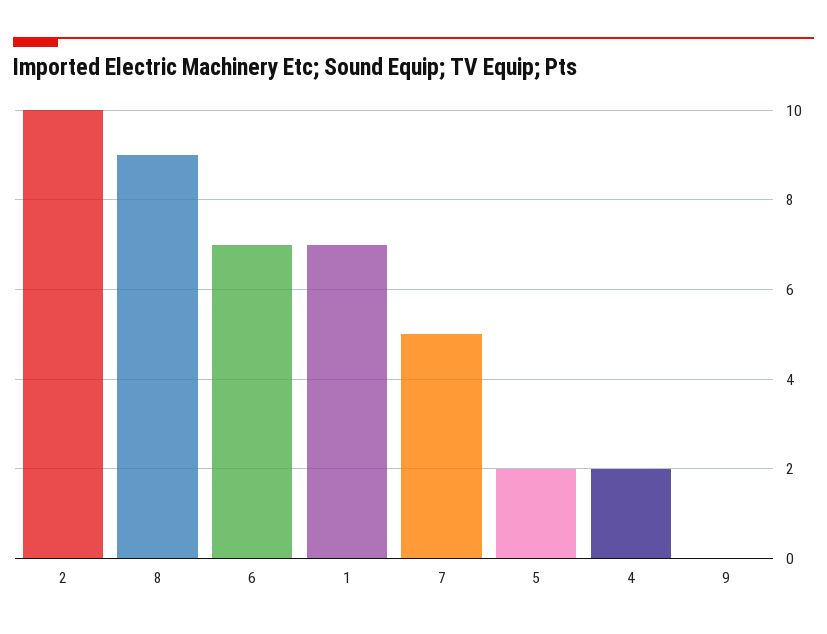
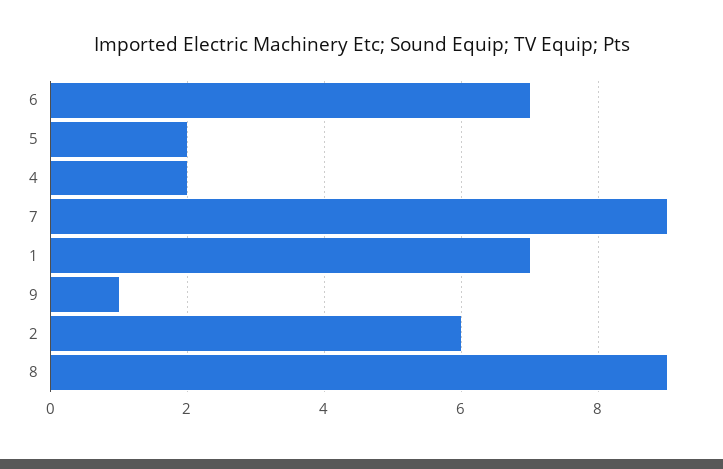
2: 10 -> 6
7: 5 -> 9
9: 0 -> 1

